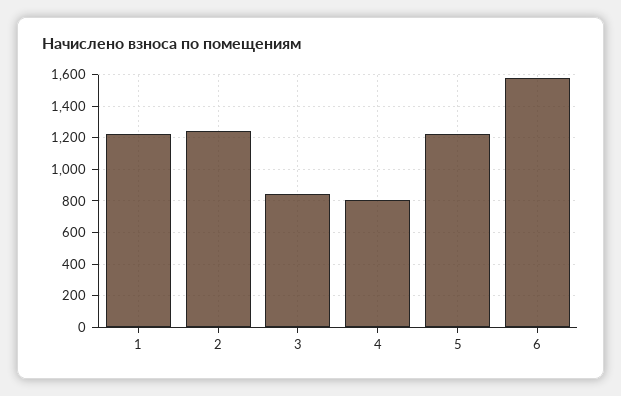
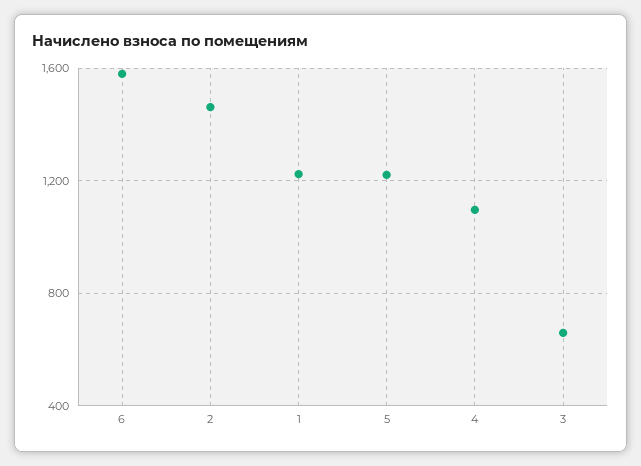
2: 1250 -> 1450
3: 850 -> 650
4: 800 -> 1100

